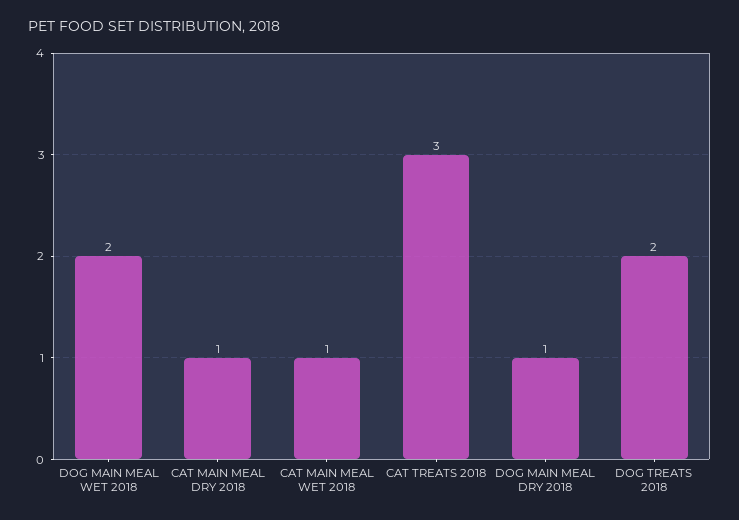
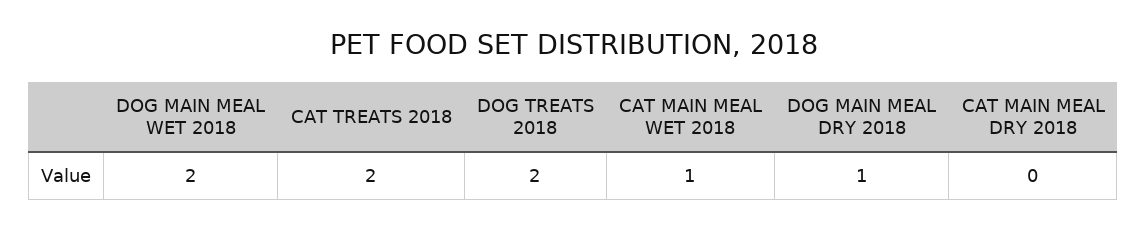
CAT MAIN MEAL DRY 2018: 1 -> 0
CAT TREATS 2018: 3 -> 2

